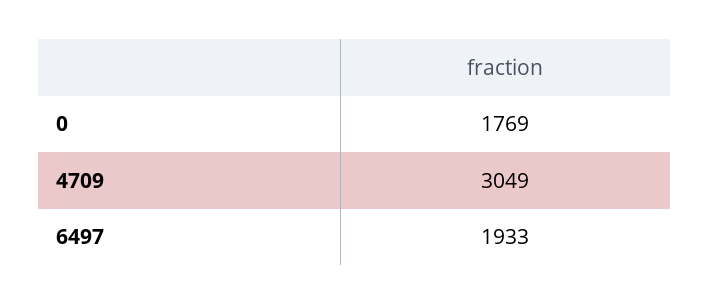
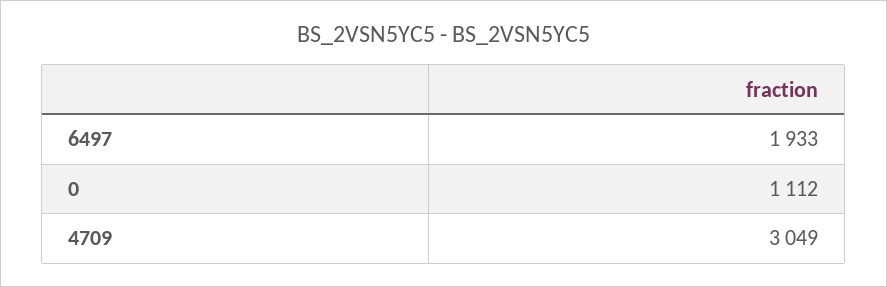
0: 1769 -> 1112

